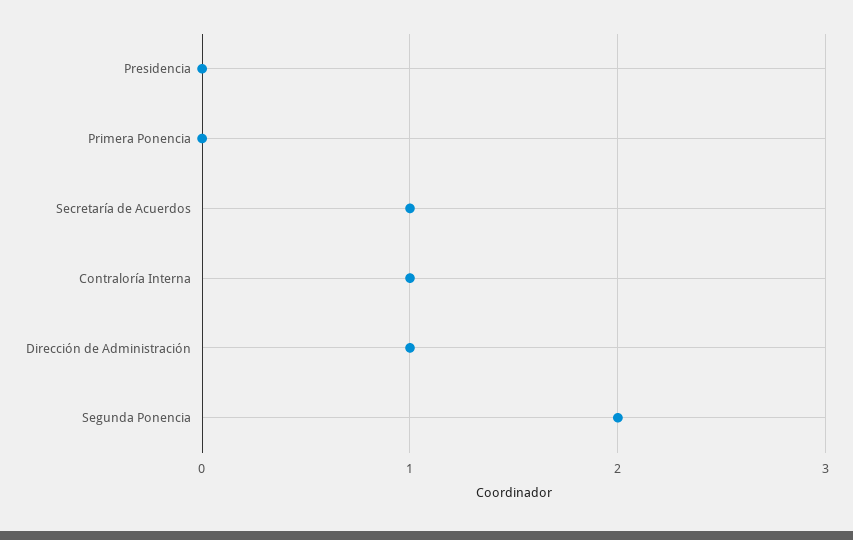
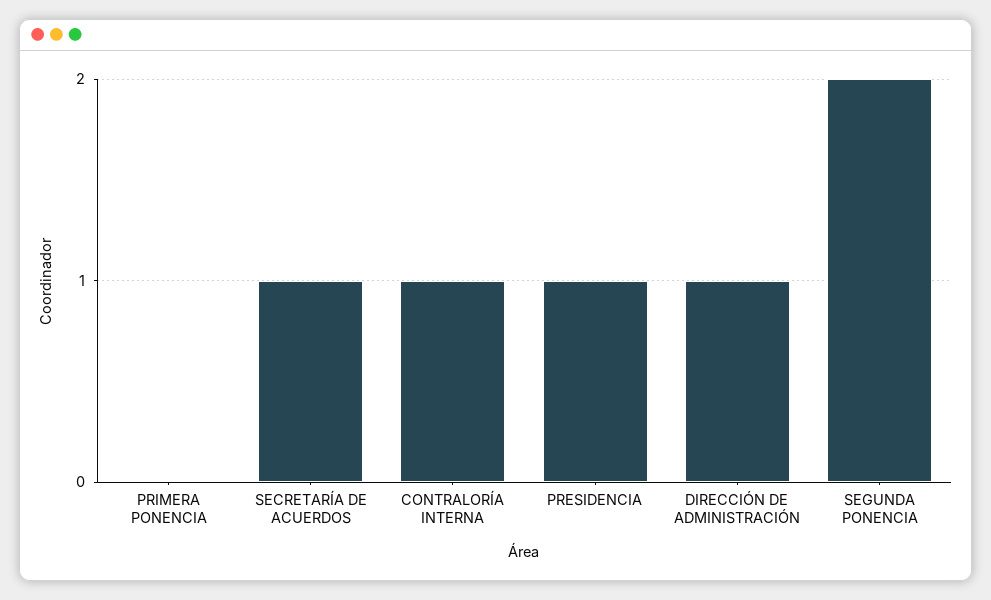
Presidencia: 0 -> 1

